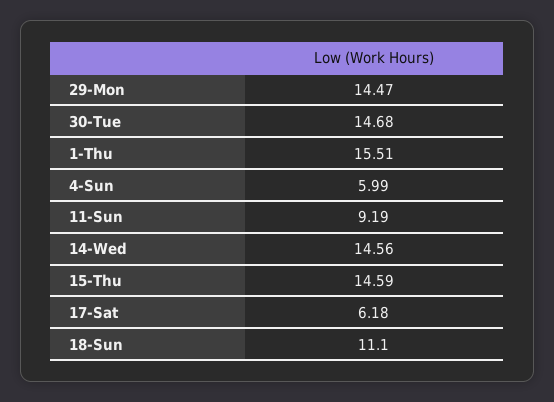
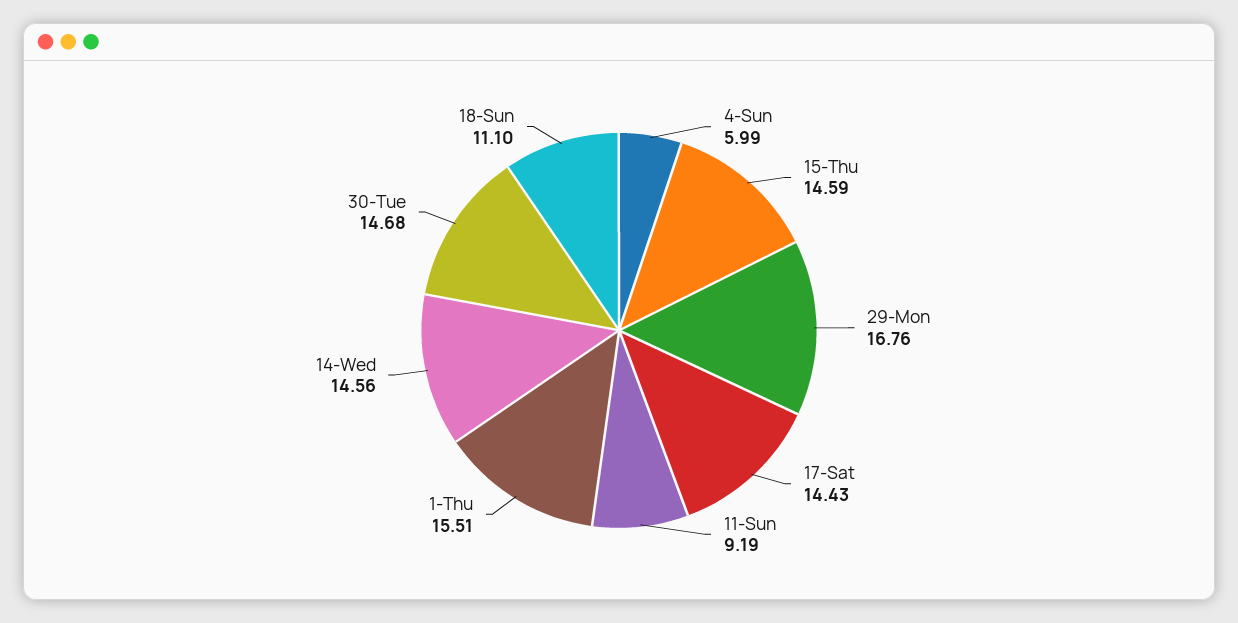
29-Mon: 14.47 -> 16.76
17-Sat: 6.18 -> 14.43

